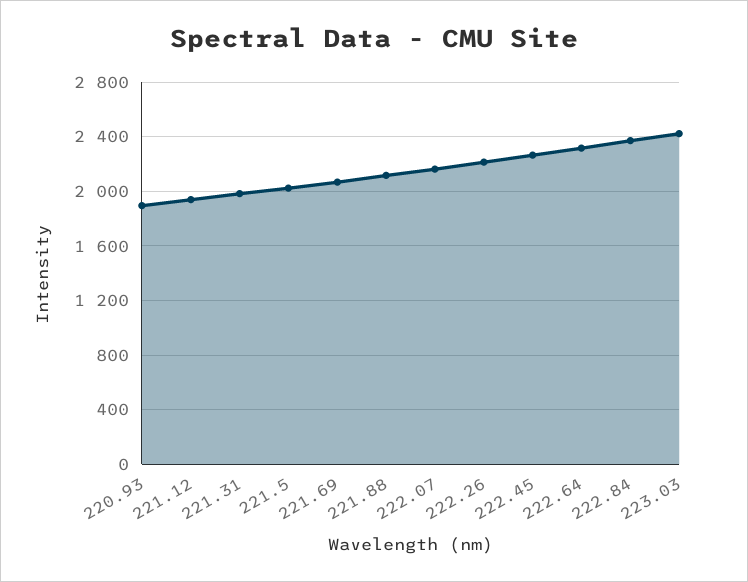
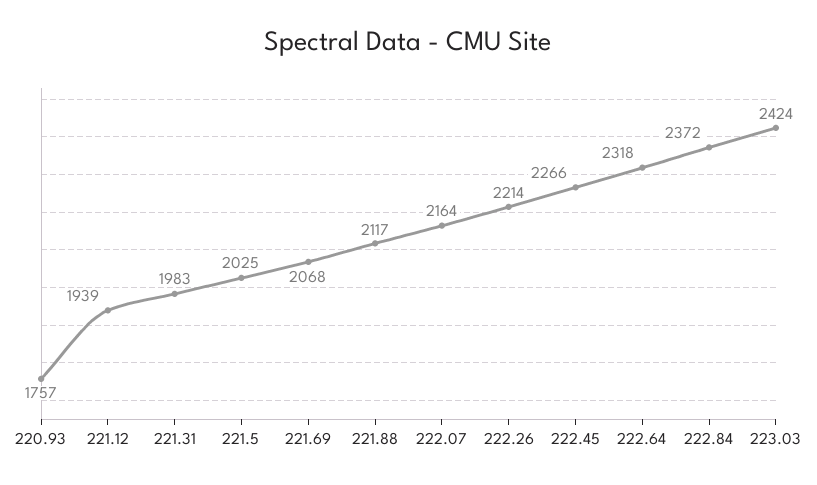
220.93: 1900 -> 1757

